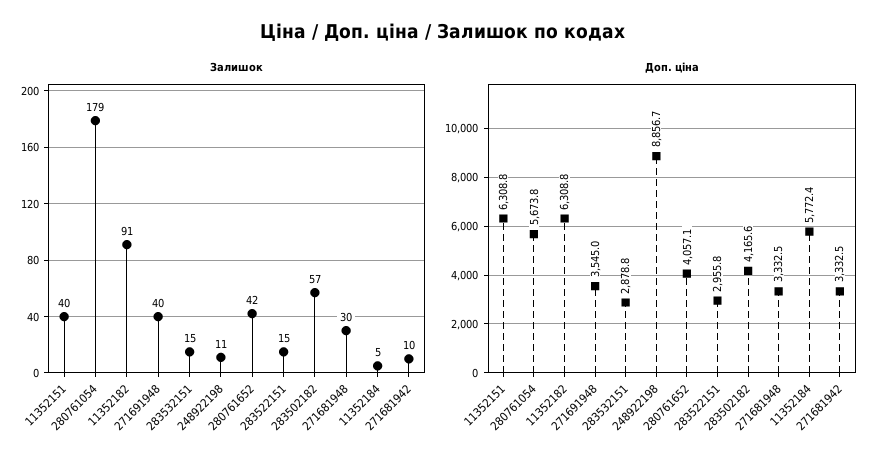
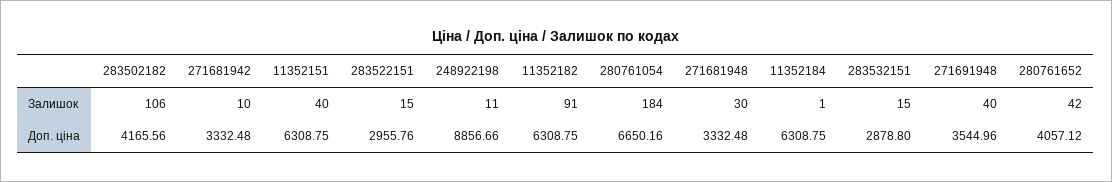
Залишок, 280761054: 179 -> 184
Залишок, 283502182: 57 -> 106
Залишок, 11352184: 5 -> 1
Доп. ціна, 280761054: 5673.8 -> 6650.16
Доп. ціна, 11352184: 5772.4 -> 6308.75

